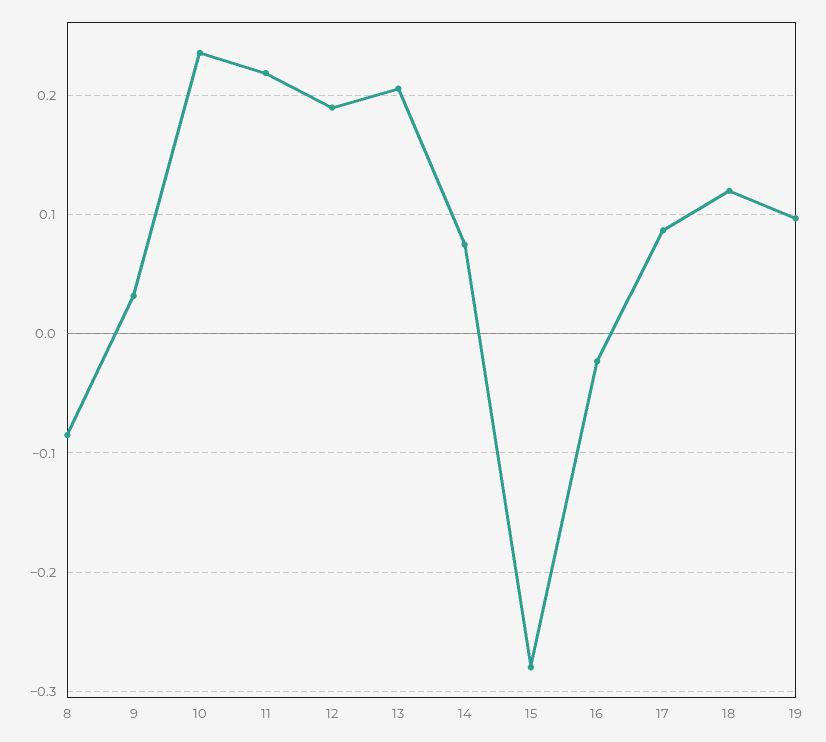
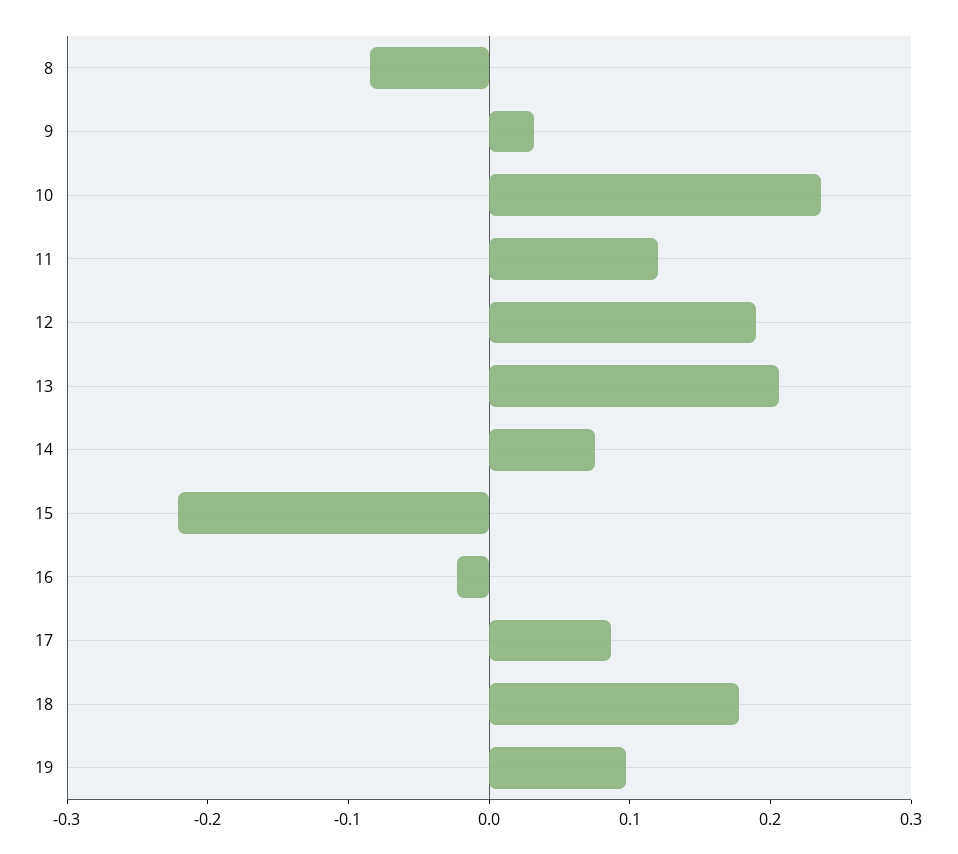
11: 0.22 -> 0.12
15: -0.28 -> -0.22
18: 0.12 -> 0.18

